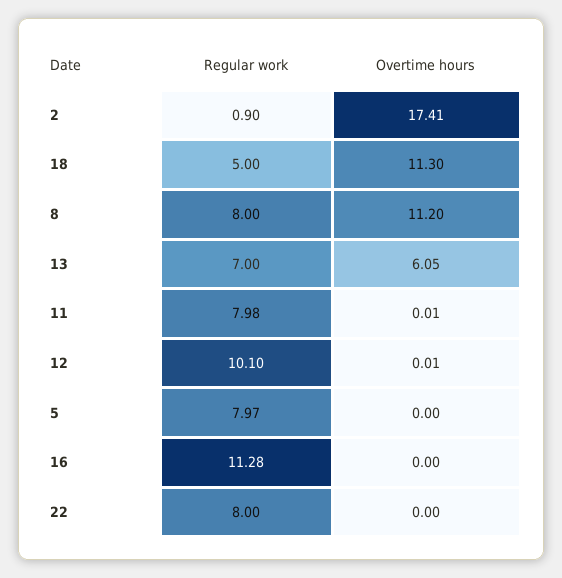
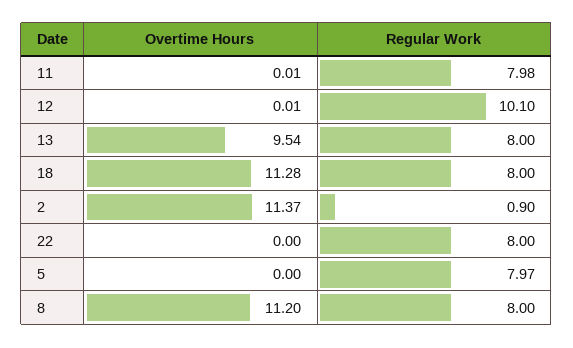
Overtime hours, 2: 17.41 -> 11.37
Regular work, 18: 5 -> 8
Overtime hours, 18: 11.3 -> 11.28
Regular work, 13: 7 -> 8
Overtime hours, 13: 6.05 -> 9.54
Regular work, 16: 11.28 -> none
Overtime hours, 16: 0 -> none

